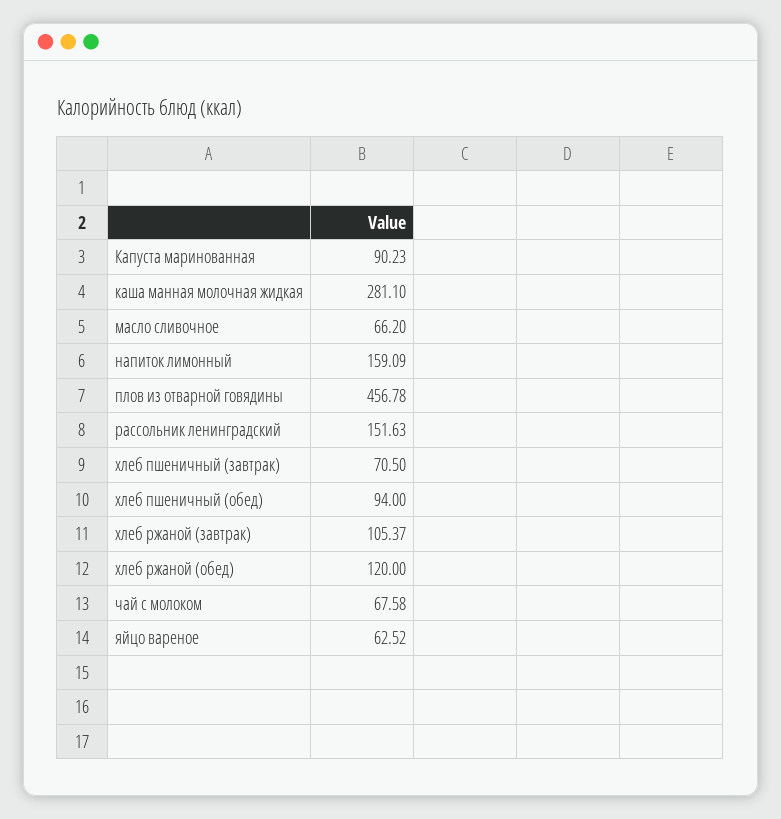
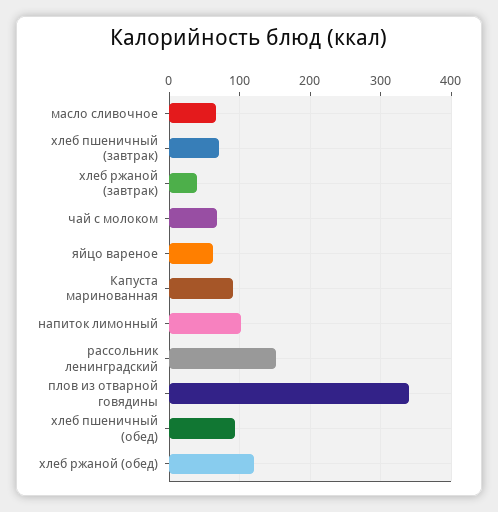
каша манная молочная жидкая: 281.1 -> none
напиток лимонный: 159.09 -> 100
плов из отварной говядины: 456.78 -> 340
хлеб ржаной (завтрак): 105.37 -> 40

